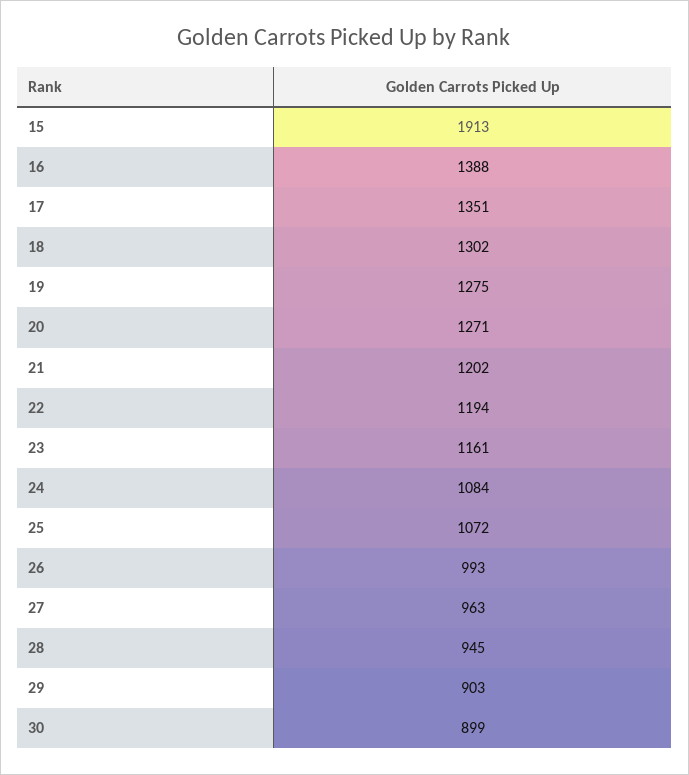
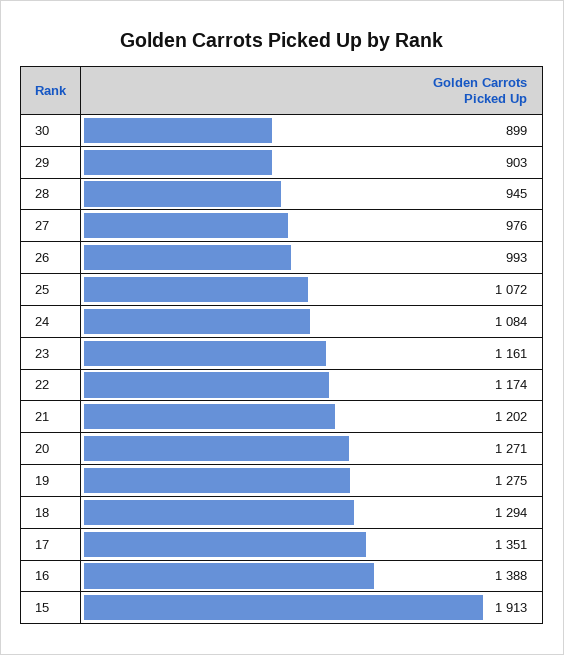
18: 1302 -> 1294
22: 1194 -> 1174
27: 963 -> 976

